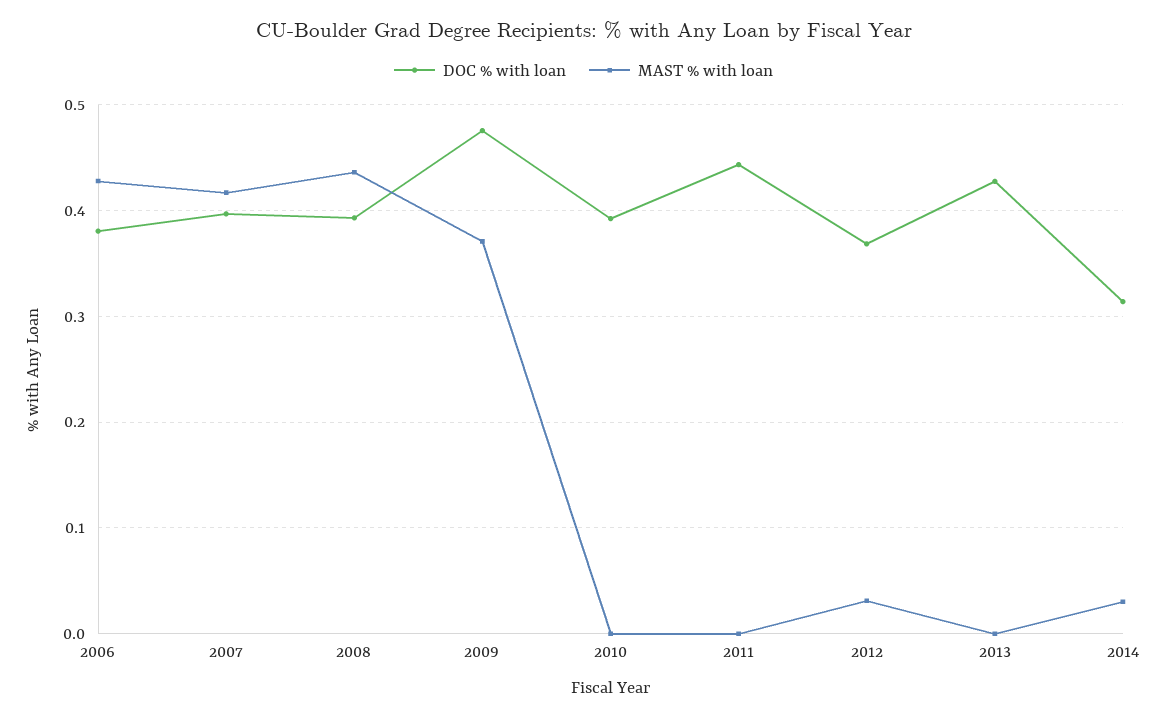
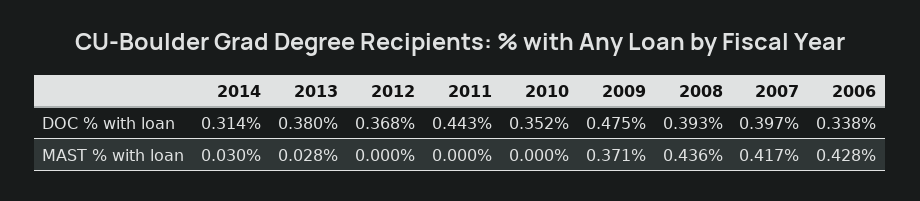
DOC % with loan, 2006: 0.38 -> 0.338
DOC % with loan, 2010: 0.39 -> 0.352
MAST % with loan, 2012: 0.03 -> 0
DOC % with loan, 2013: 0.43 -> 0.38
MAST % with loan, 2013: 0 -> 0.028

